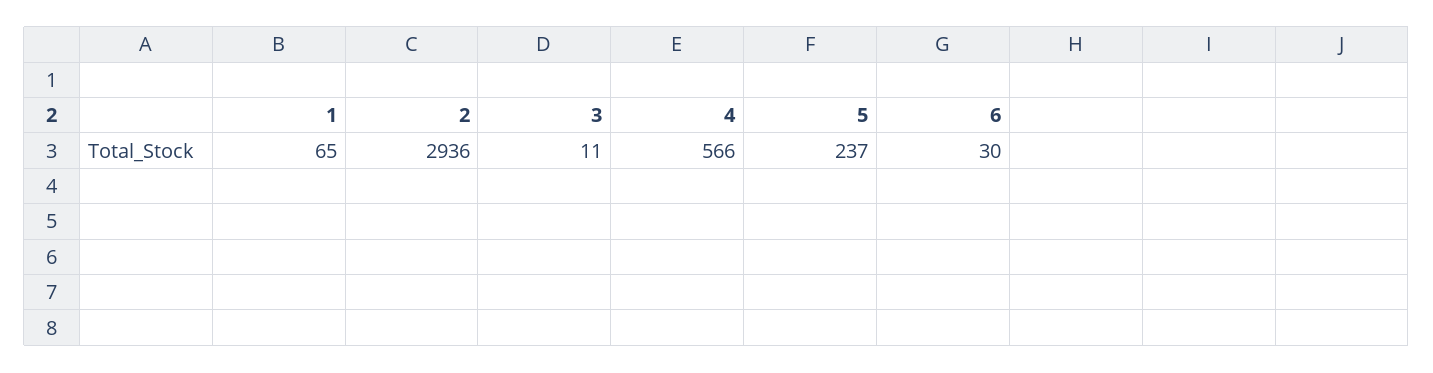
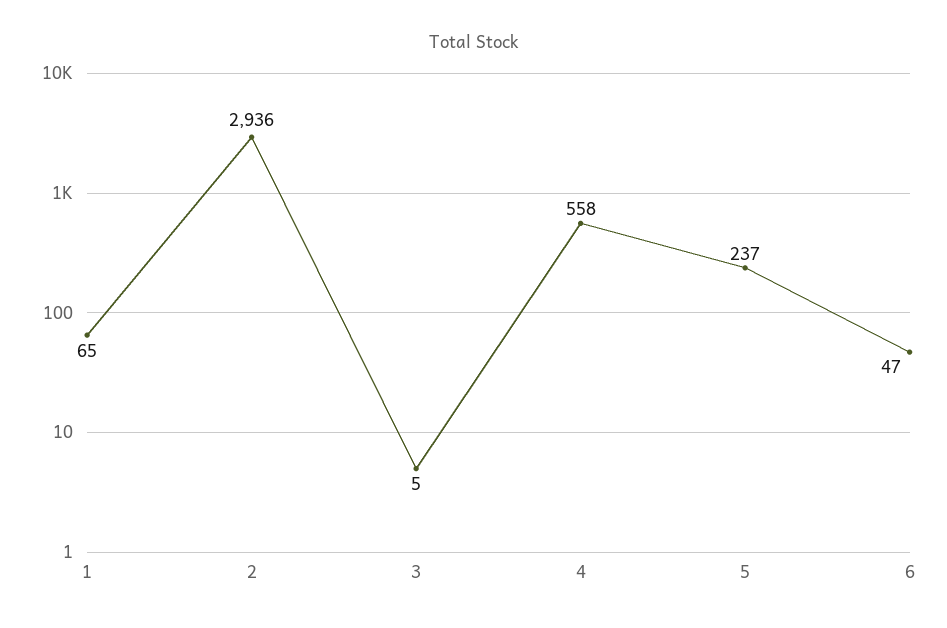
3: 11 -> 5
4: 566 -> 558
6: 30 -> 47

